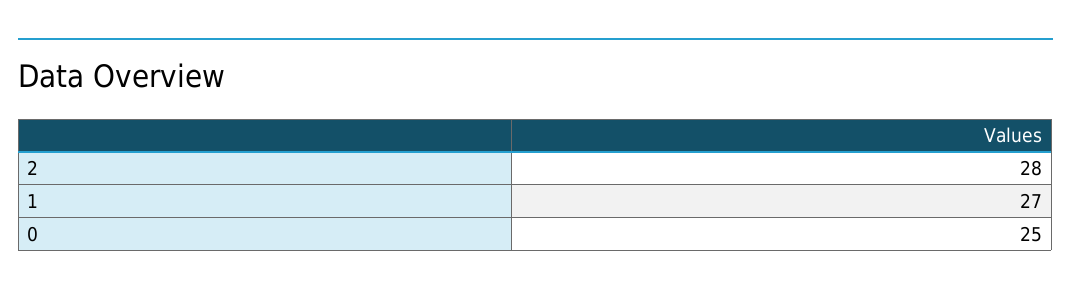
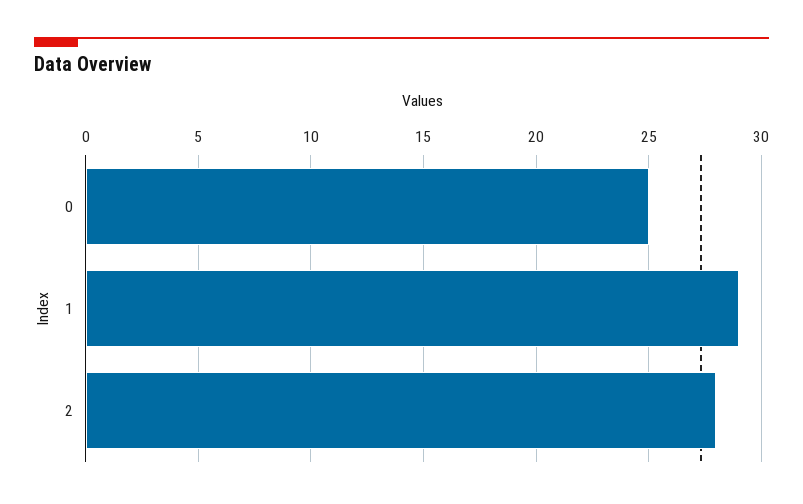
1: 27 -> 29

